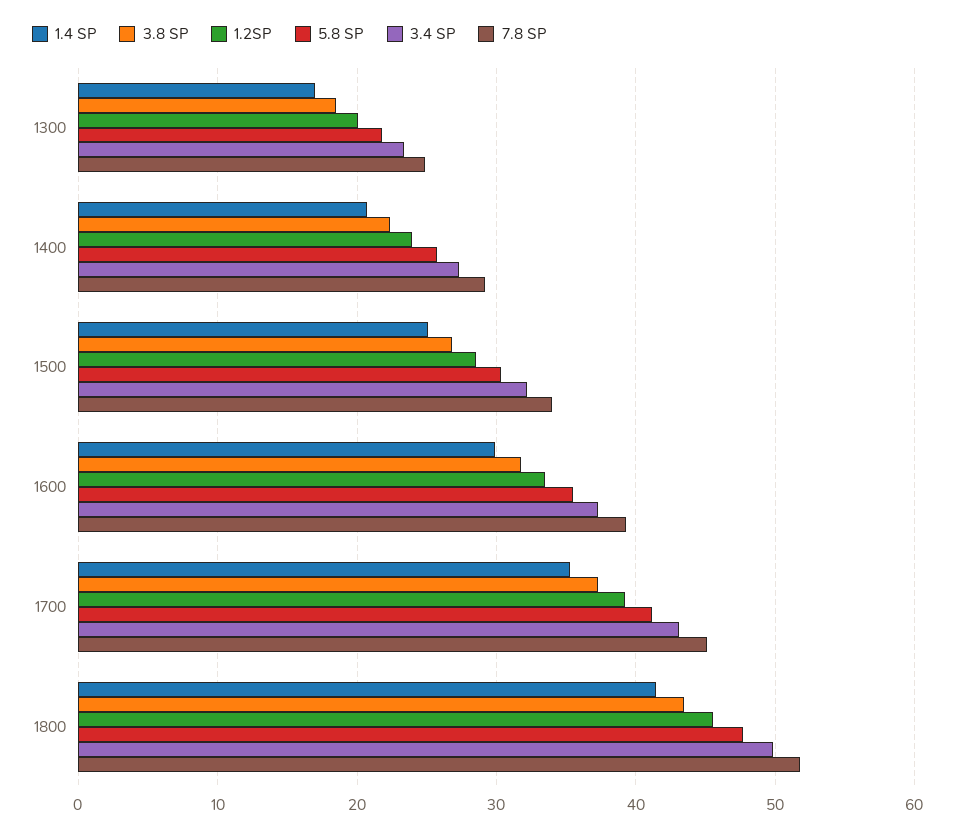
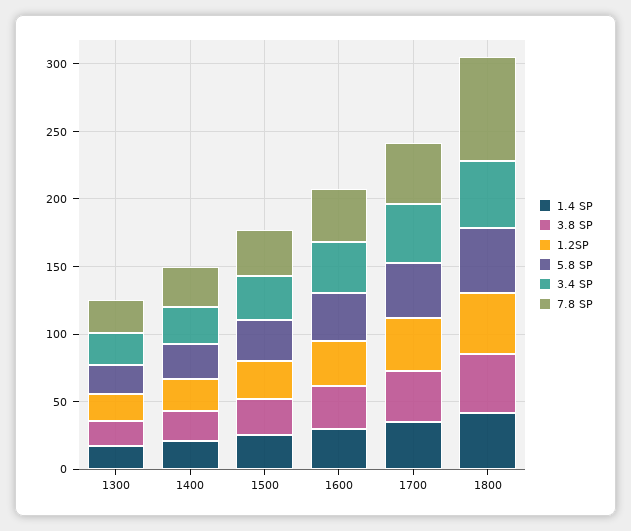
7.8 SP, 1800: 52 -> 80

